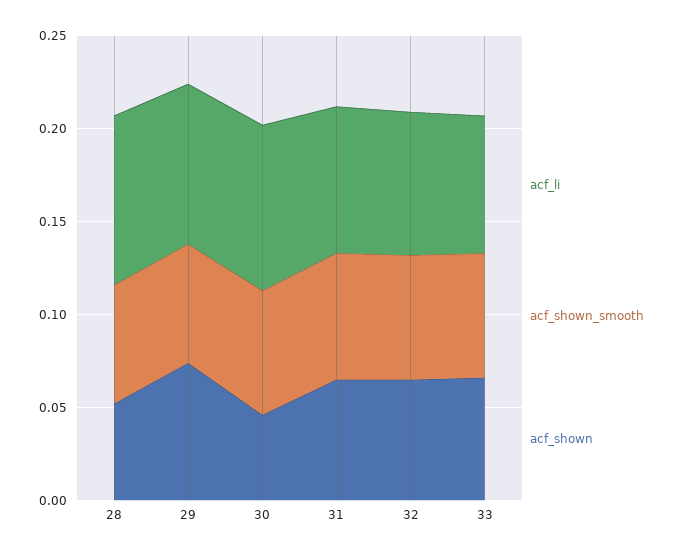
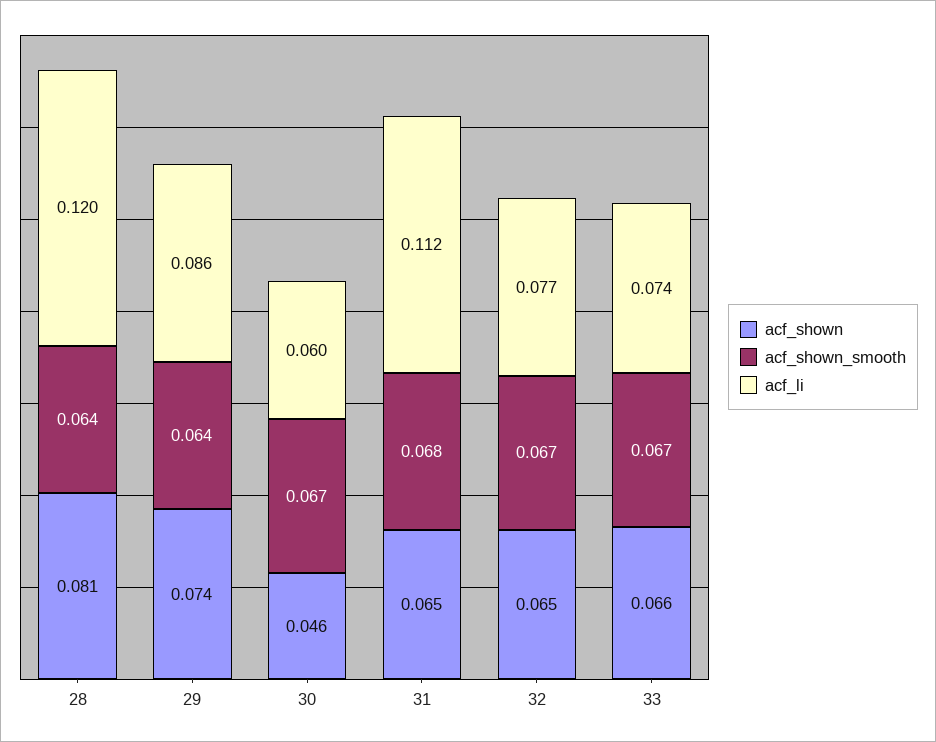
acf_li, 28: 0.09 -> 0.12
acf_shown, 28: 0.05 -> 0.081
acf_li, 30: 0.09 -> 0.06
acf_li, 31: 0.08 -> 0.112

